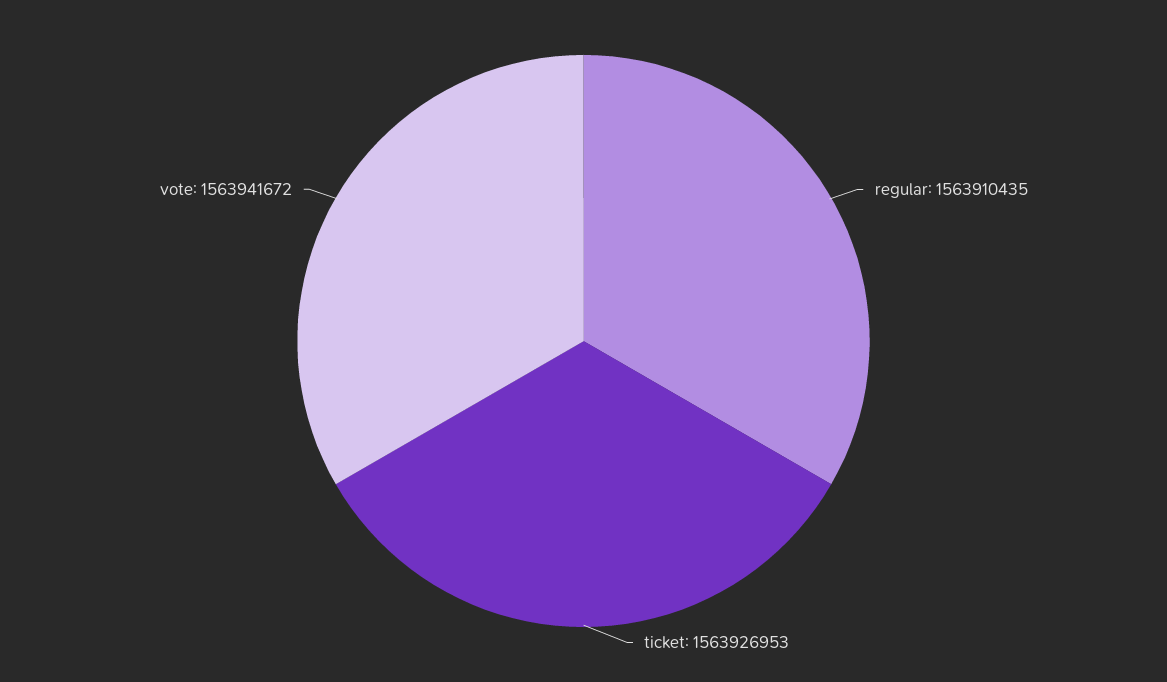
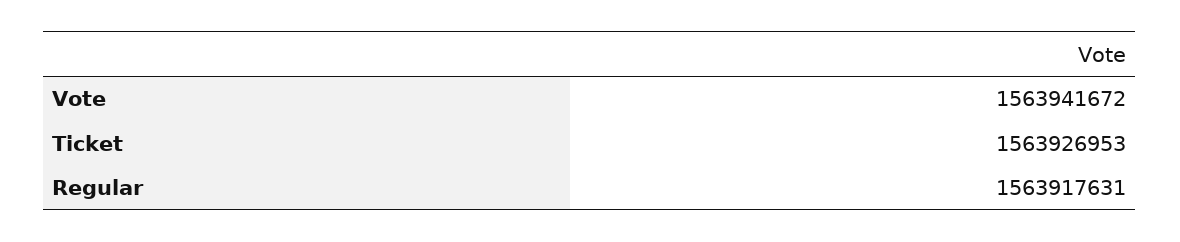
regular: 1563910435 -> 1563917631

